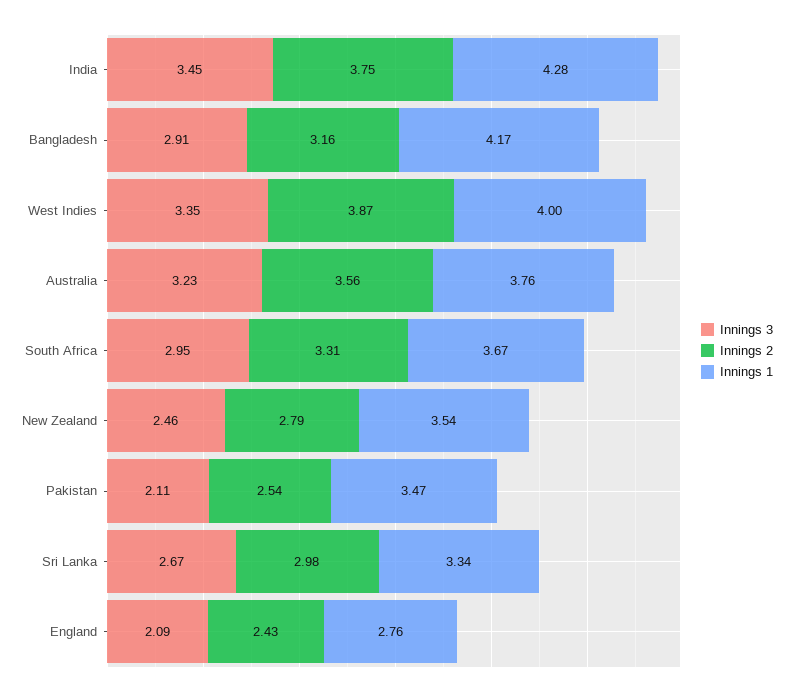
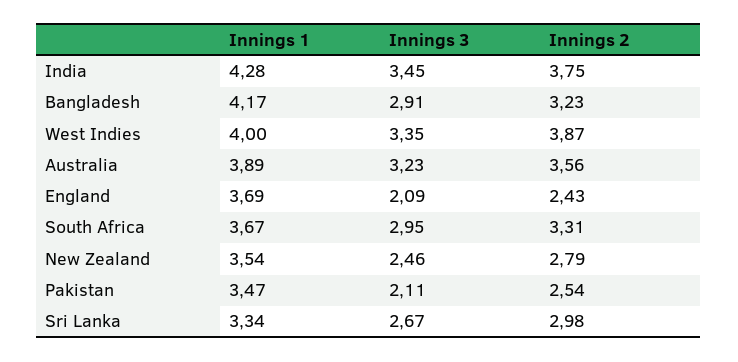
Innings 2, Bangladesh: 3.16 -> 3.23
Innings 1, Australia: 3.76 -> 3.89
Innings 1, England: 2.76 -> 3.69

